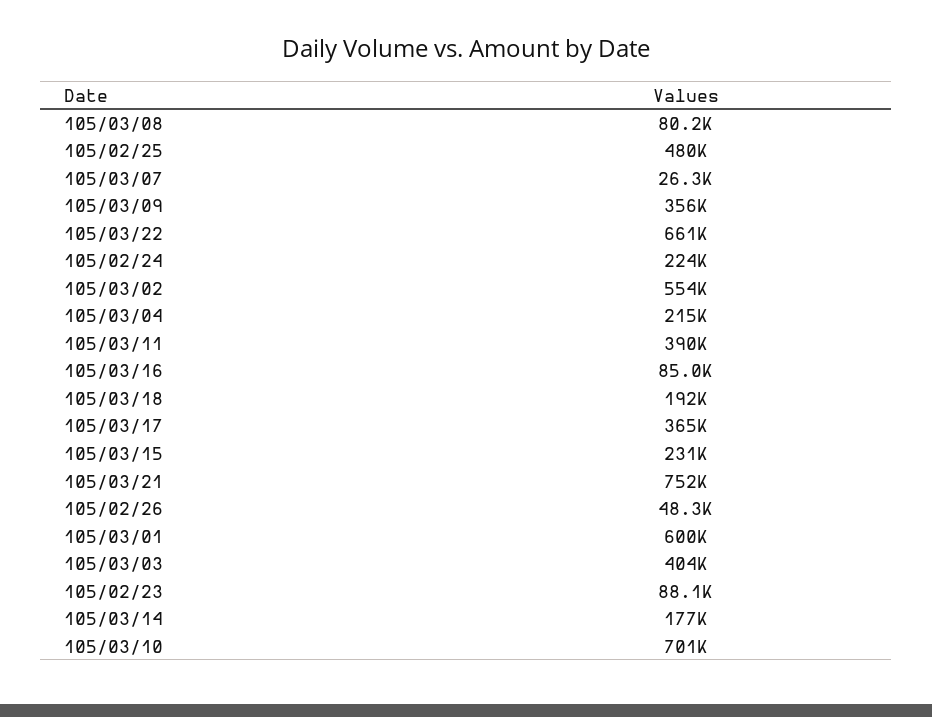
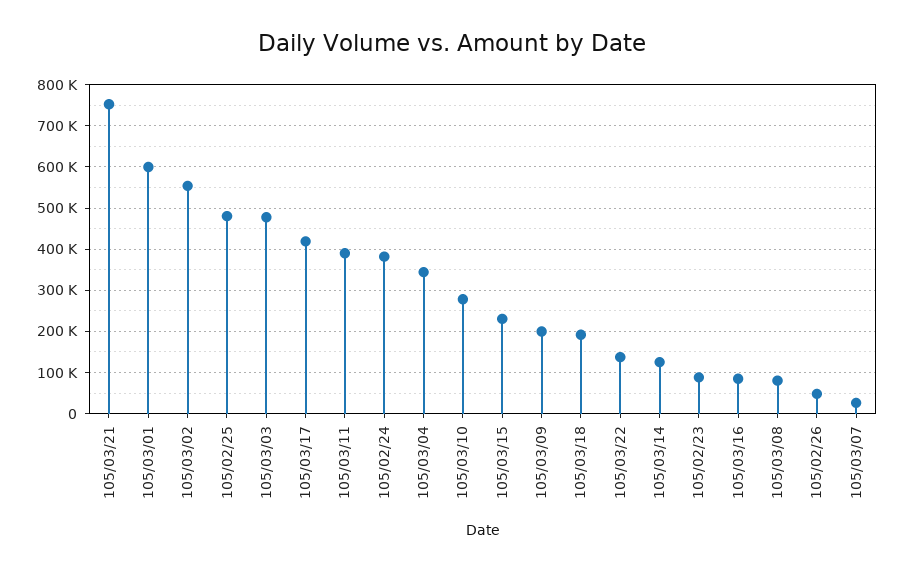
105/03/09: 356000 -> 200000
105/03/22: 661000 -> 140000
105/02/24: 224000 -> 380000
105/03/04: 215000 -> 340000
105/03/17: 365000 -> 420000
105/03/03: 404000 -> 480000
105/03/14: 177000 -> 120000
105/03/10: 701000 -> 280000

